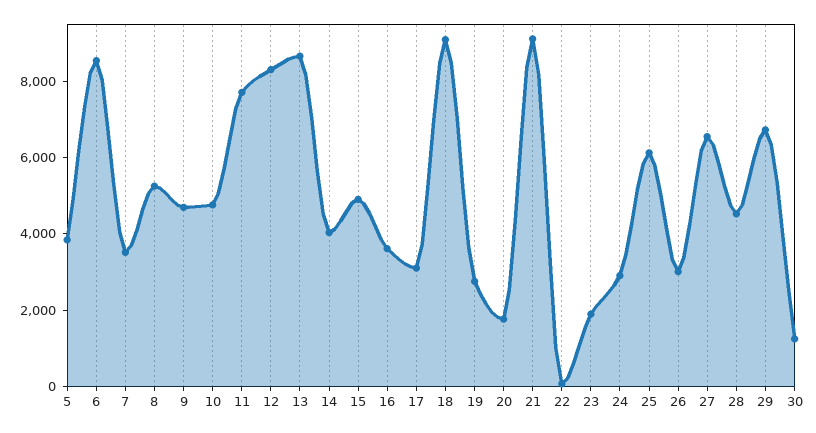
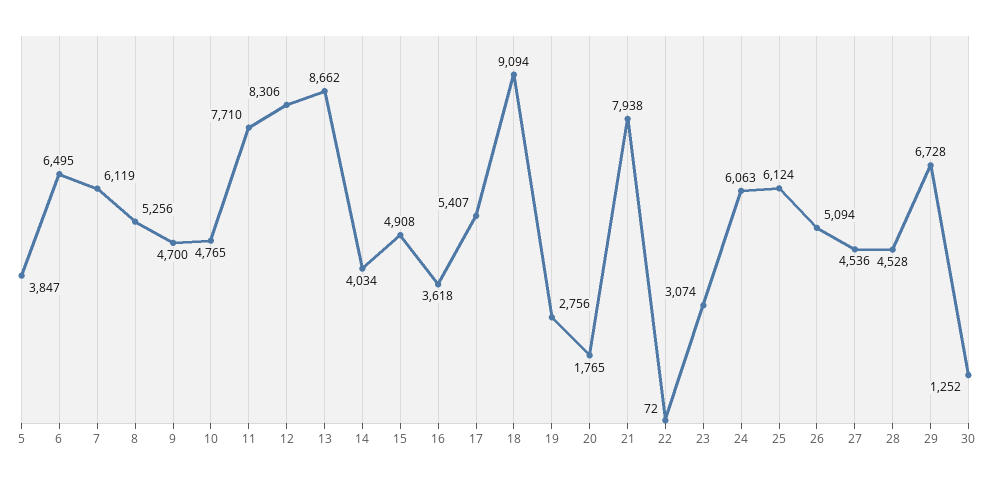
6: 8500 -> 6495
7: 3500 -> 6119
17: 3000 -> 5407
21: 9000 -> 7938
23: 2000 -> 3074
24: 3000 -> 6063
26: 3000 -> 5094
27: 6500 -> 4536

